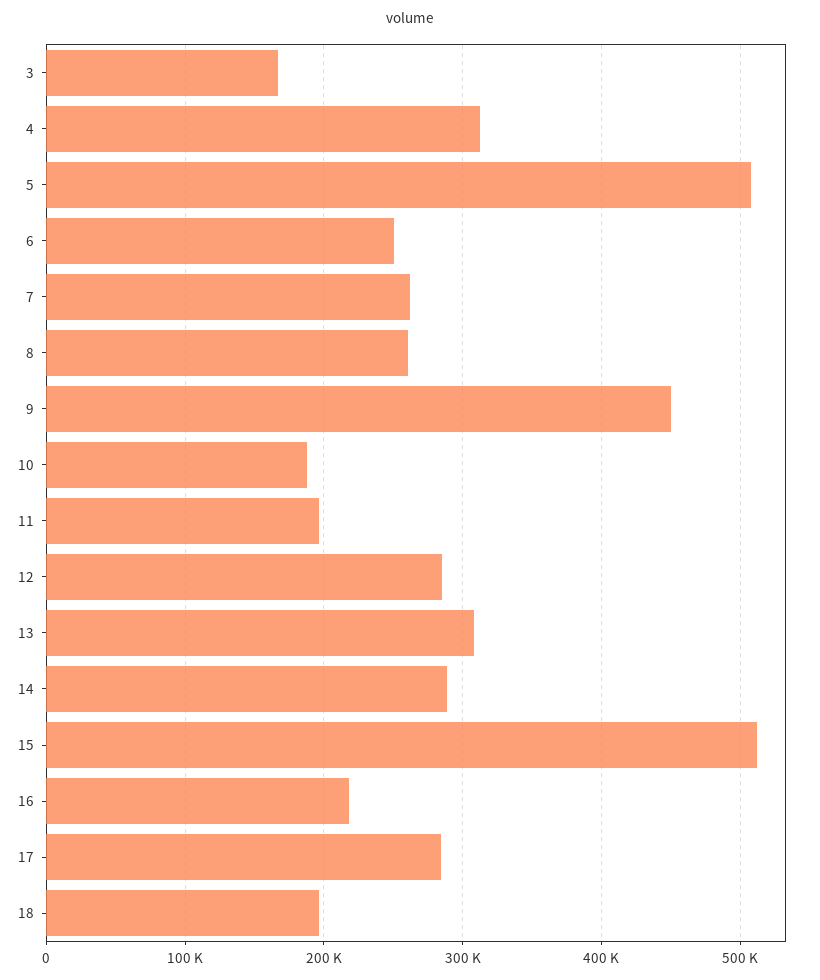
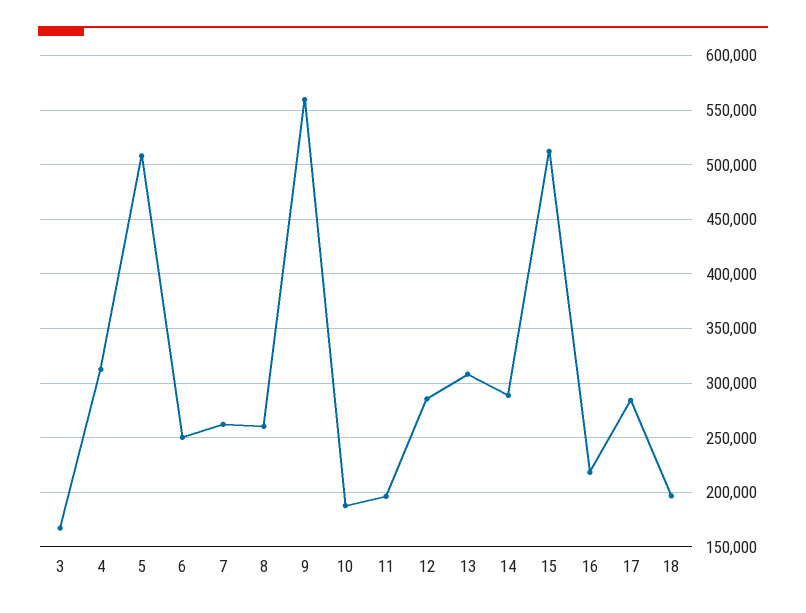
9: 450000 -> 560000

